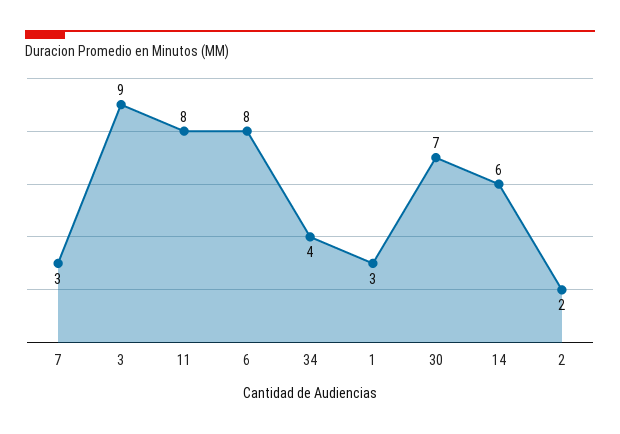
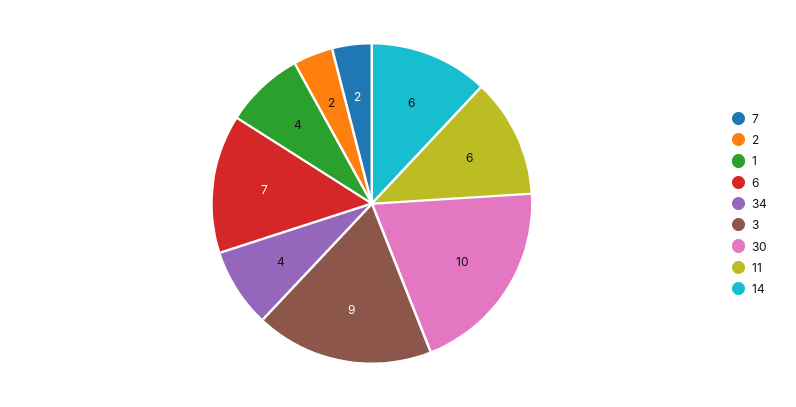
7: 3 -> 2
11: 8 -> 6
6: 8 -> 7
1: 3 -> 4
30: 7 -> 10

